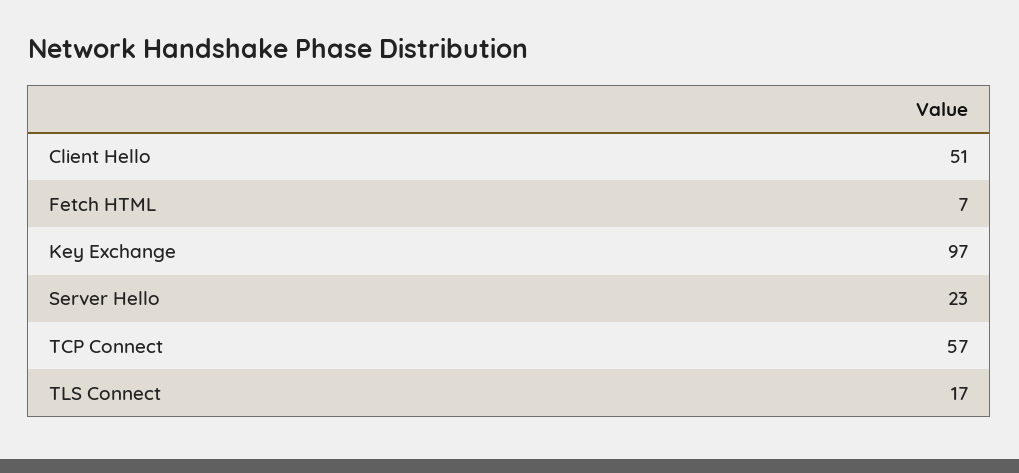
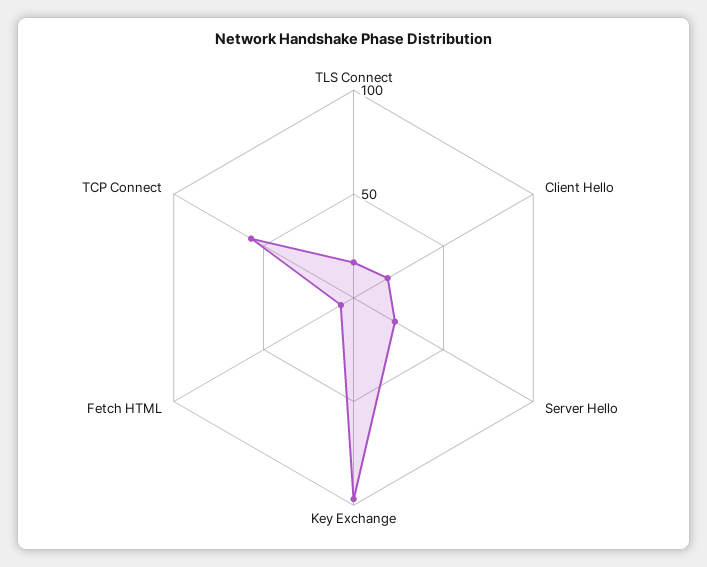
Client Hello: 51 -> 20

